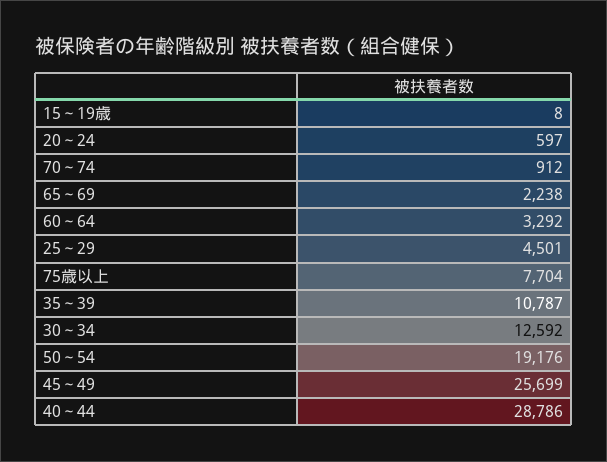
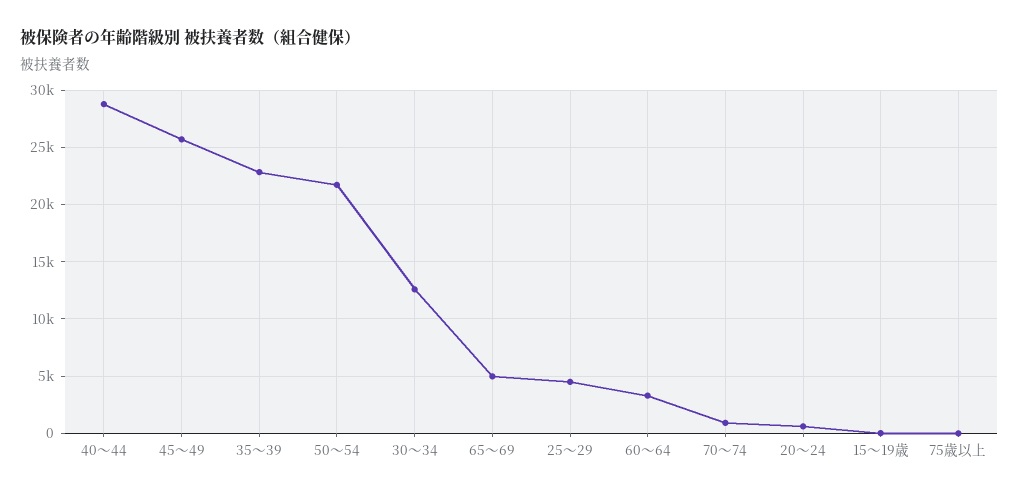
65～69: 2238 -> 5000
75歳以上: 7704 -> 0
35～39: 10787 -> 23000
50～54: 19176 -> 22000

